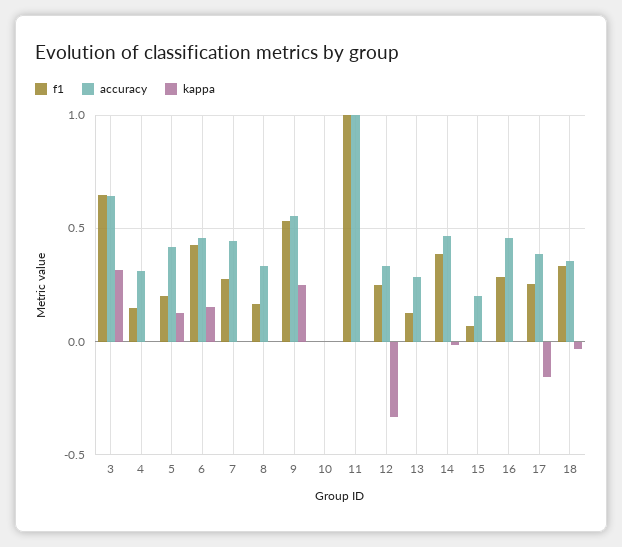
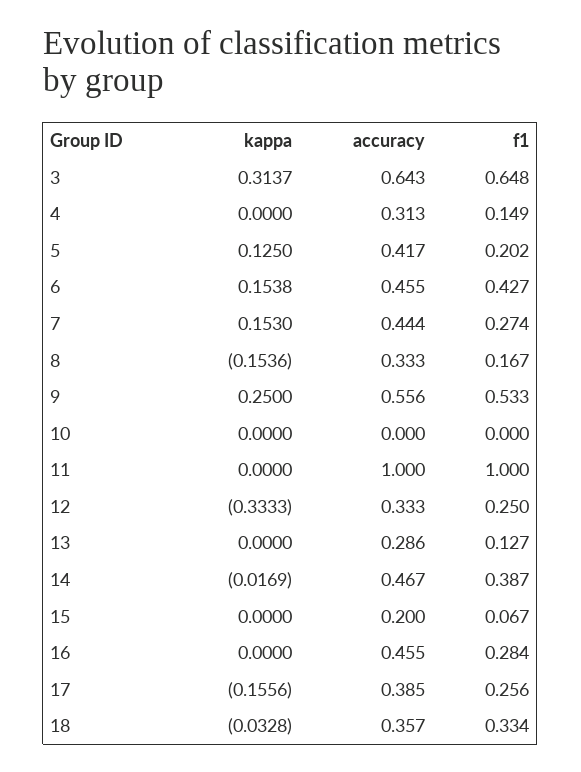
kappa, 7: 0 -> 0.153
kappa, 8: 0 -> -0.1536

